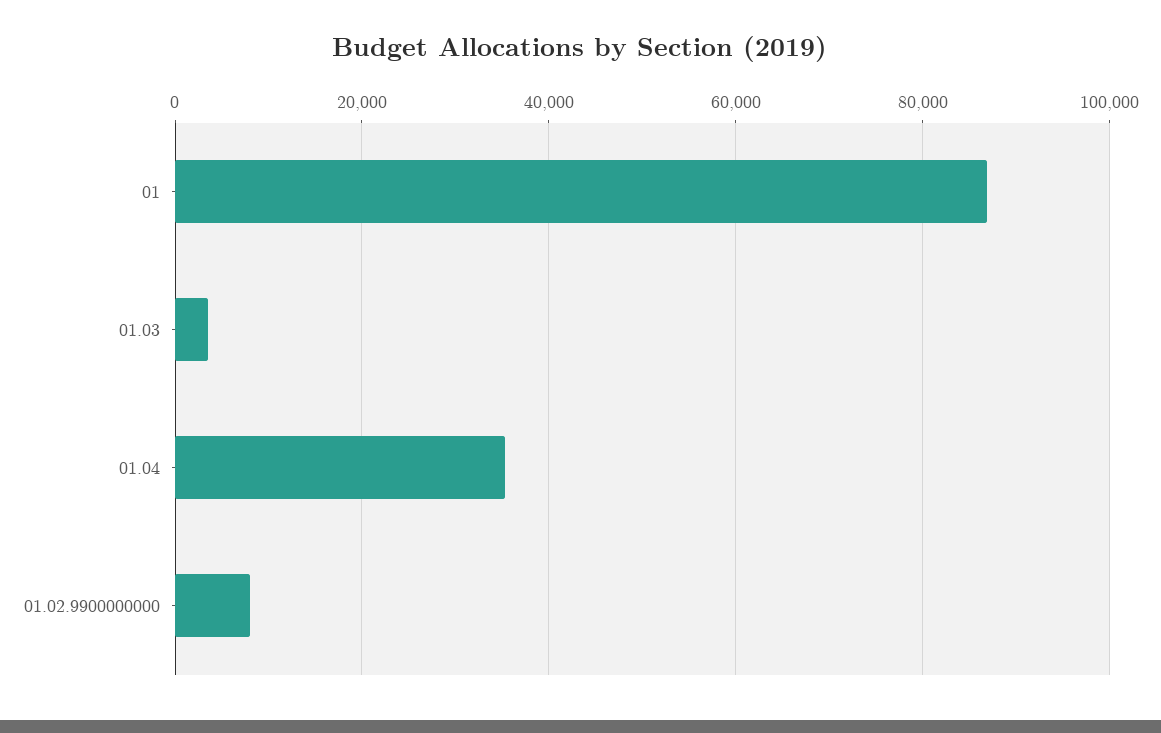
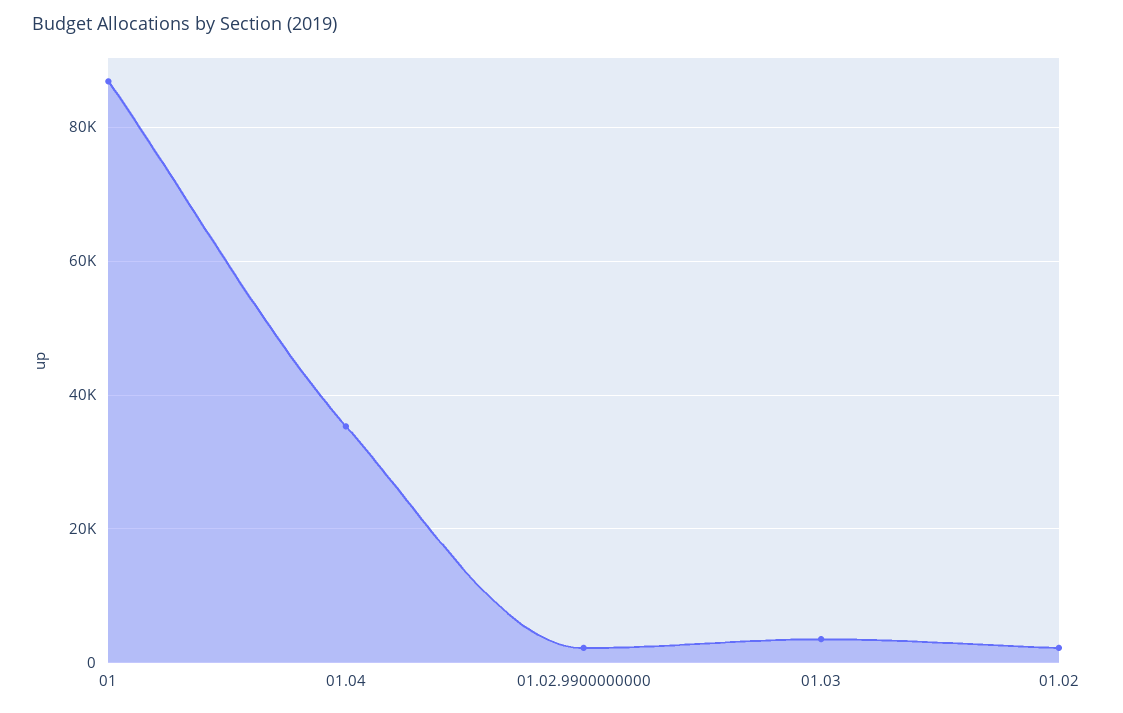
01.02.9900000000: 8000 -> 2000
01.02: none -> 2000

